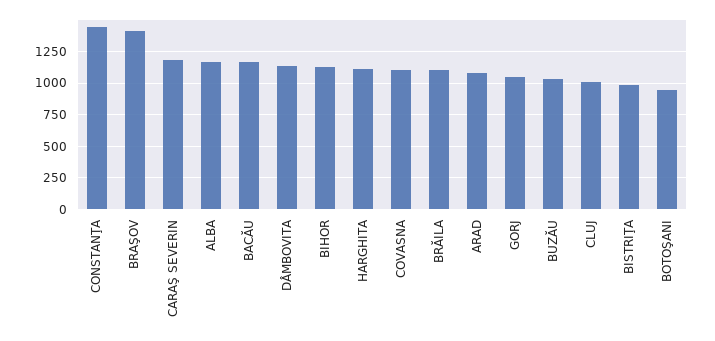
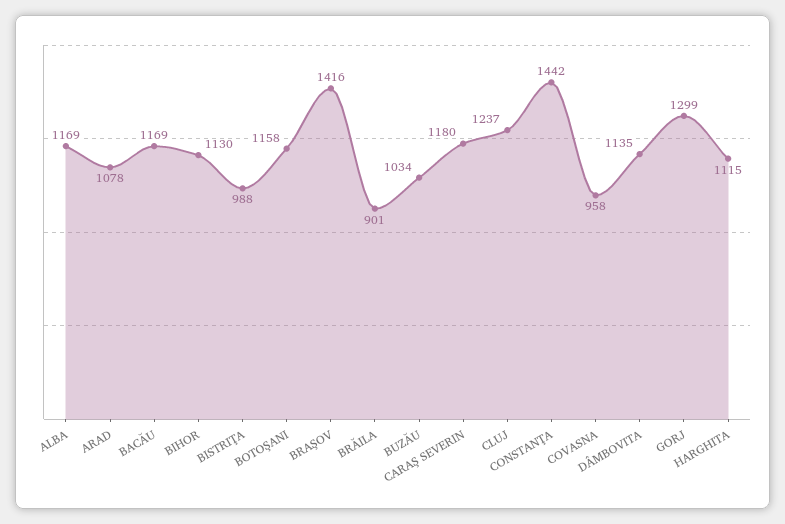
COVASNA: 1100 -> 958
BRĂILA: 1100 -> 901
GORJ: 1050 -> 1299
CLUJ: 1000 -> 1237
BOTOŞANI: 950 -> 1158

